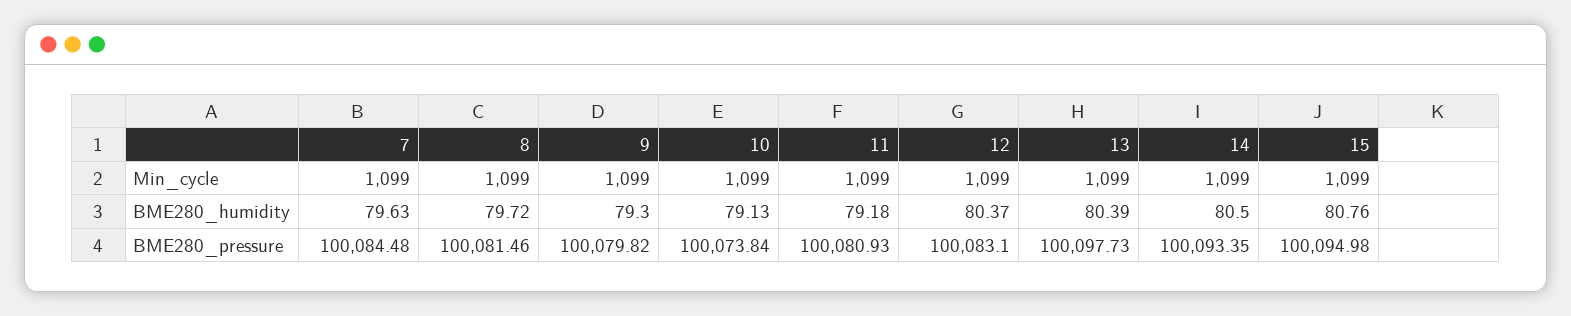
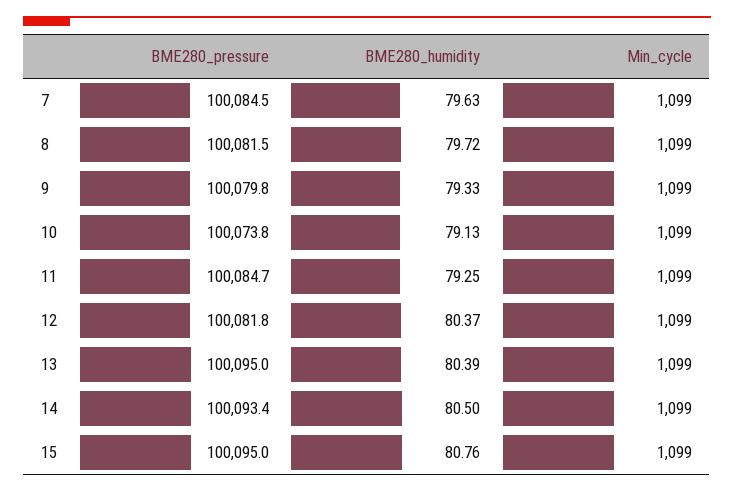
9, BME280_humidity: 79.3 -> 79.33
11, BME280_humidity: 79.18 -> 79.25
11, BME280_pressure: 100080.93 -> 100084.7
12, BME280_pressure: 100083.1 -> 100081.8
13, BME280_pressure: 100097.73 -> 100095

